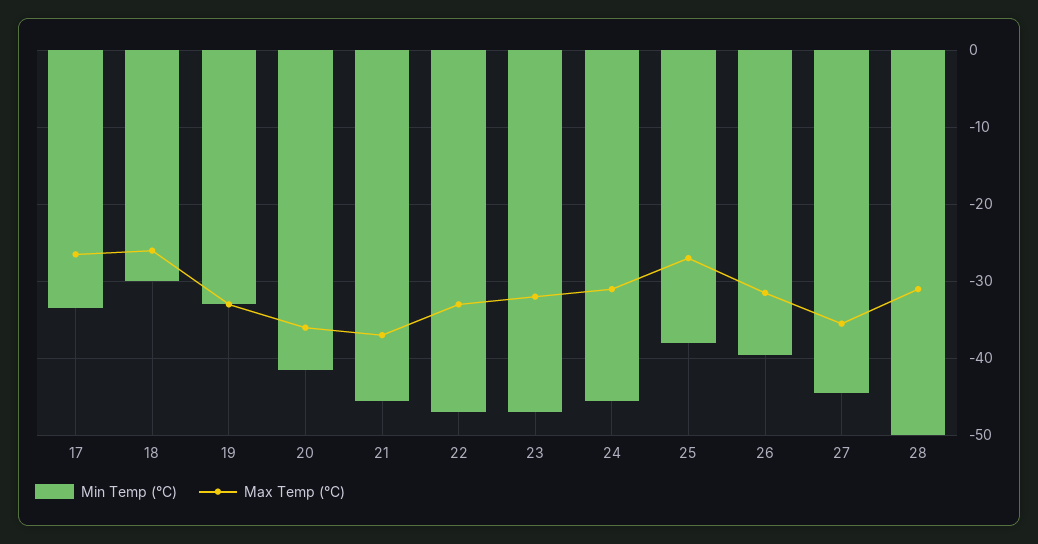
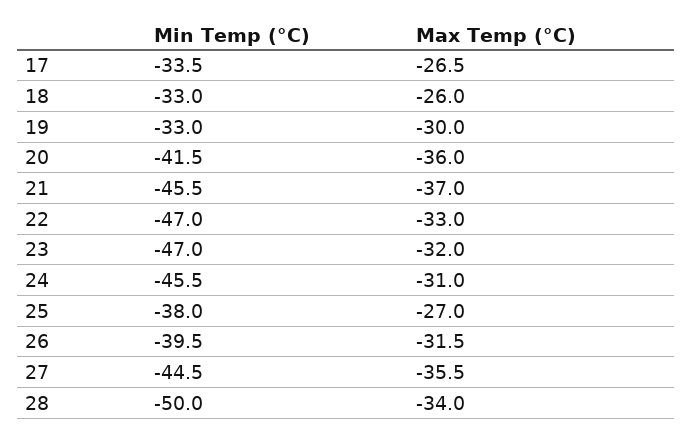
Min Temp (°C), 18: -30 -> -33
Max Temp (°C), 19: -33 -> -30
Max Temp (°C), 28: -31 -> -34

